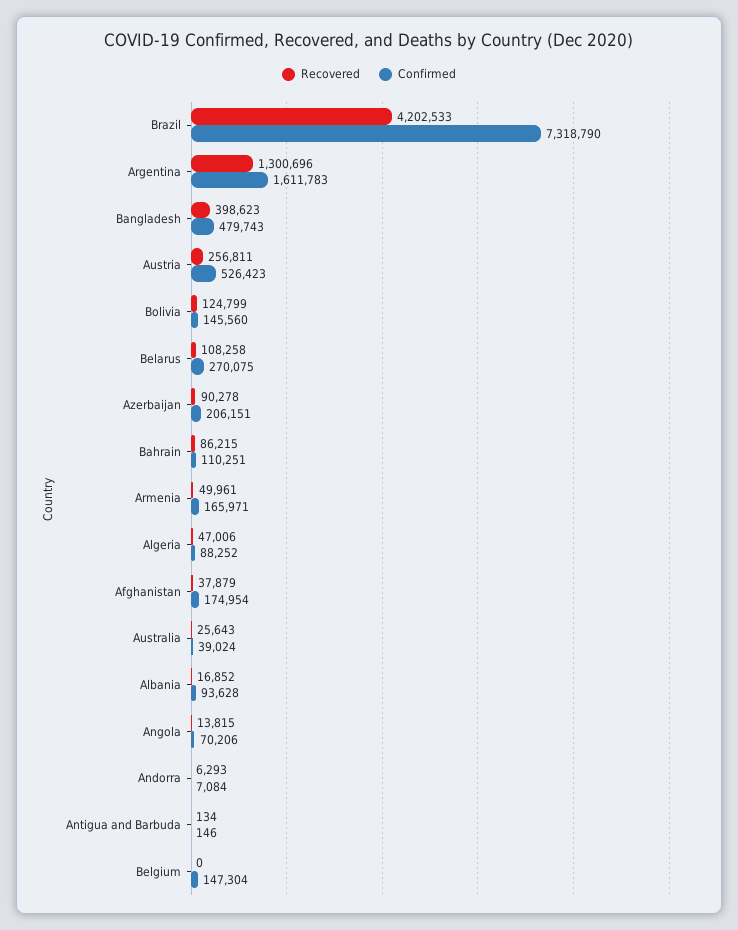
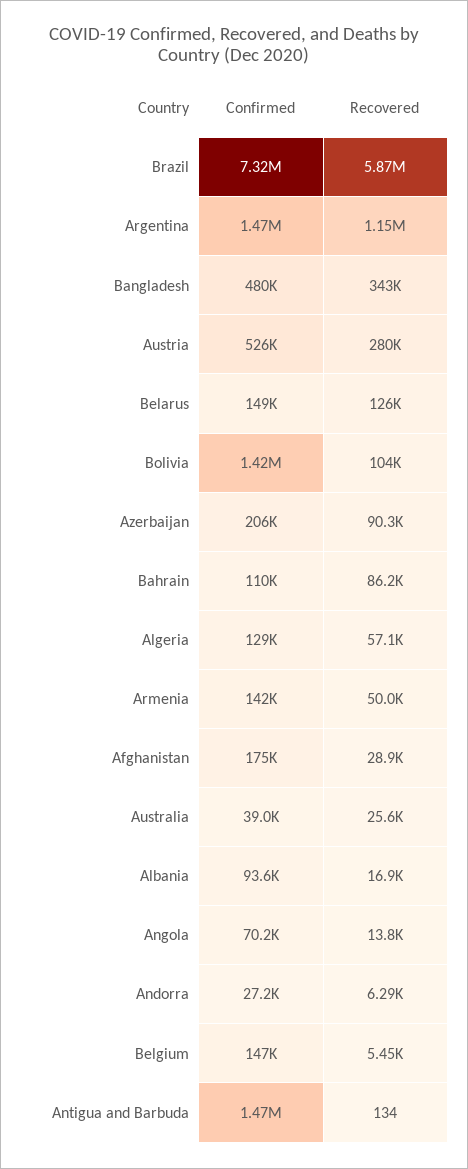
Recovered, Brazil: 4202533 -> 5870000
Recovered, Argentina: 1300696 -> 1150000
Confirmed, Argentina: 1611783 -> 1470000
Recovered, Bangladesh: 398623 -> 343000
Recovered, Austria: 256811 -> 280000
Recovered, Bolivia: 124799 -> 104000
Confirmed, Bolivia: 145560 -> 1420000
Recovered, Belarus: 108258 -> 126000
Confirmed, Belarus: 270075 -> 149000
Confirmed, Armenia: 165971 -> 142000
Recovered, Algeria: 47006 -> 57100
Confirmed, Algeria: 88252 -> 129000
Recovered, Afghanistan: 37879 -> 28900
Confirmed, Andorra: 7084 -> 27200
Confirmed, Antigua and Barbuda: 146 -> 1470000
Recovered, Belgium: 0 -> 5450

